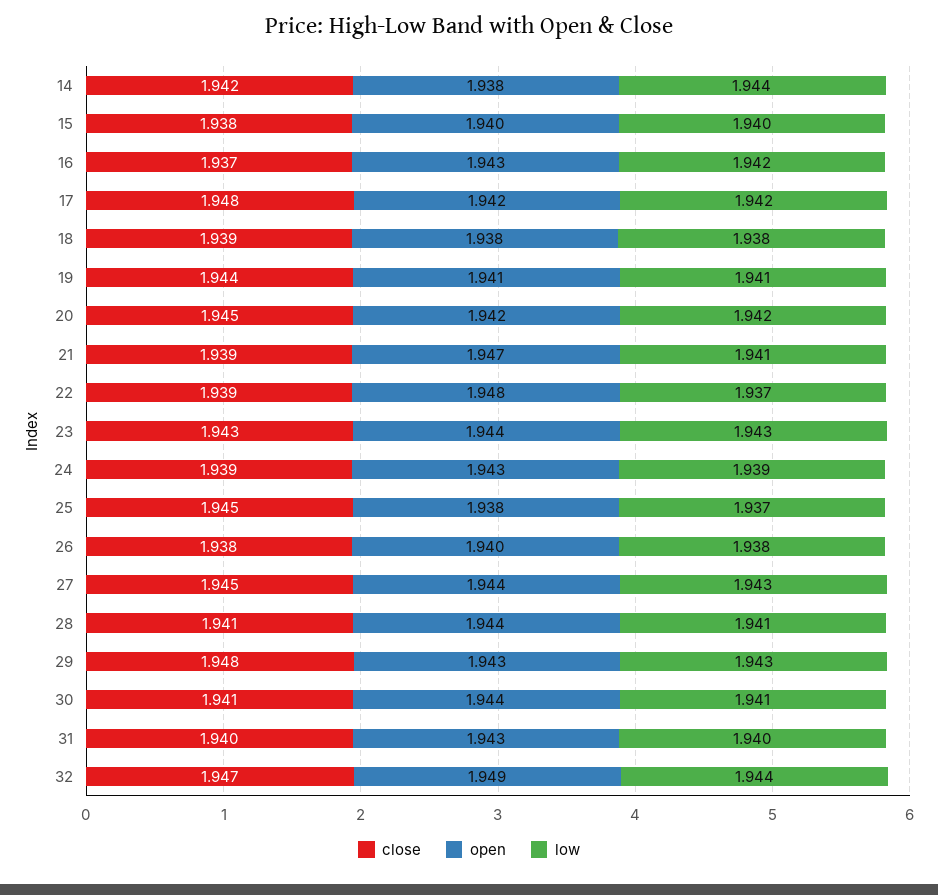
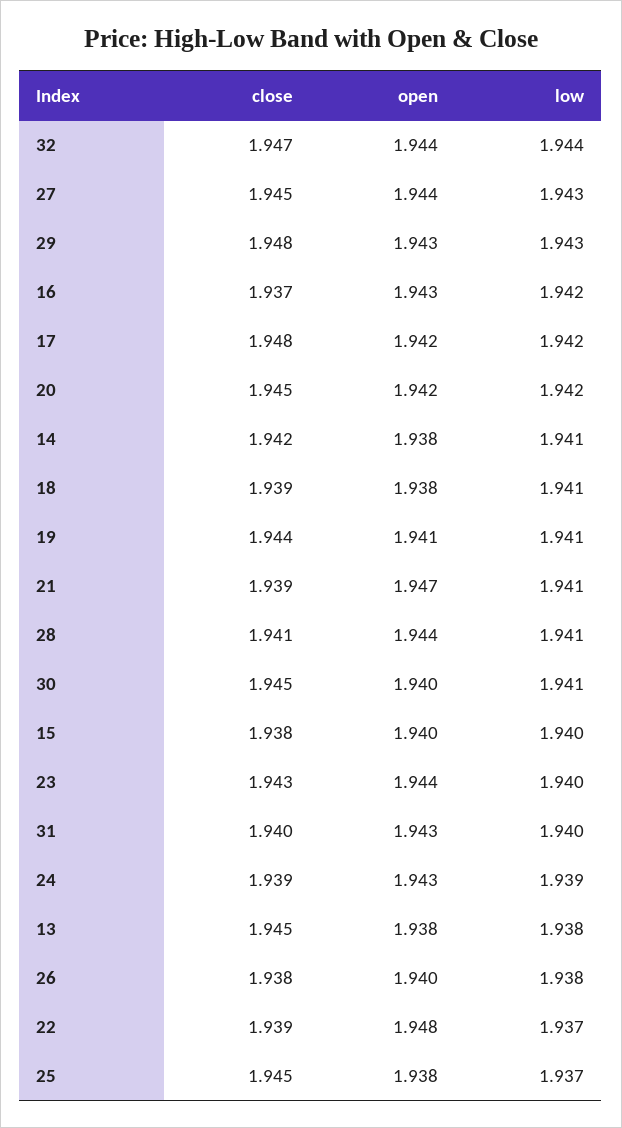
low, 14: 1.944 -> 1.941
low, 18: 1.938 -> 1.941
low, 23: 1.943 -> 1.94
close, 30: 1.941 -> 1.945
open, 30: 1.944 -> 1.94
open, 32: 1.949 -> 1.944
close, 13: none -> 1.945
open, 13: none -> 1.938
low, 13: none -> 1.938

